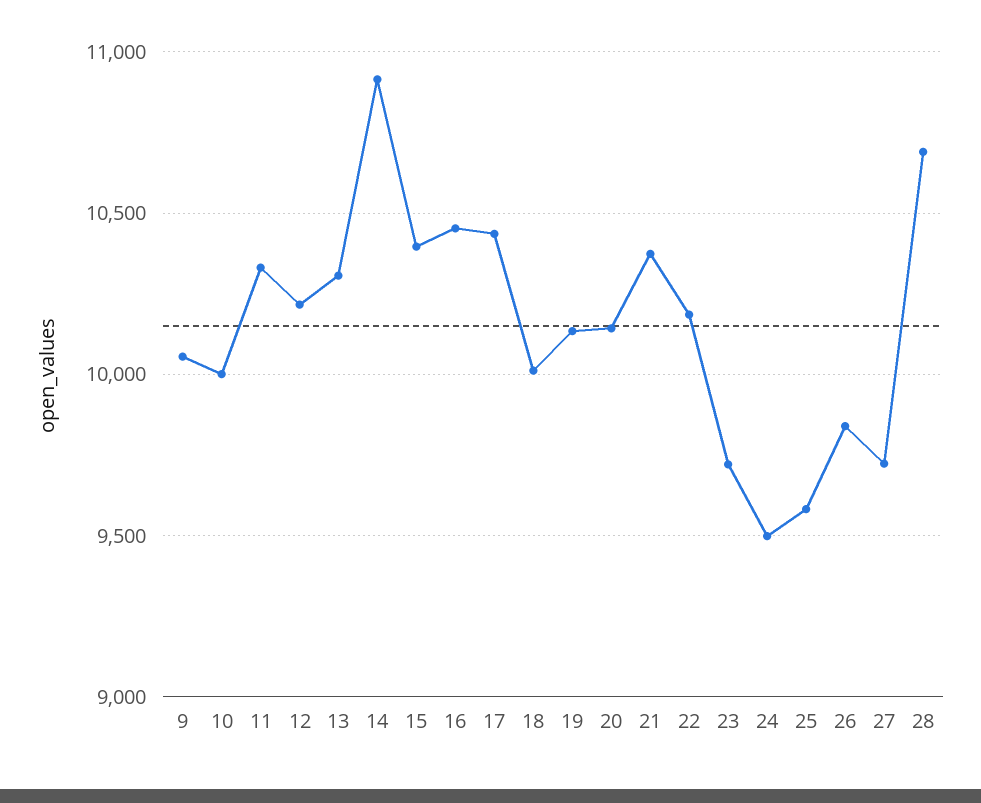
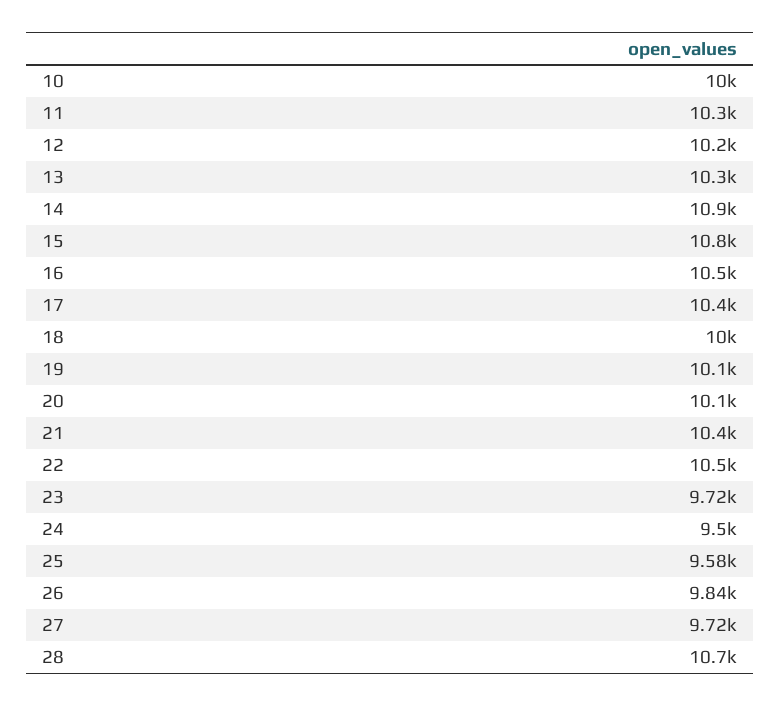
9: 10050 -> none
15: 10400 -> 10800
22: 10200 -> 10500

